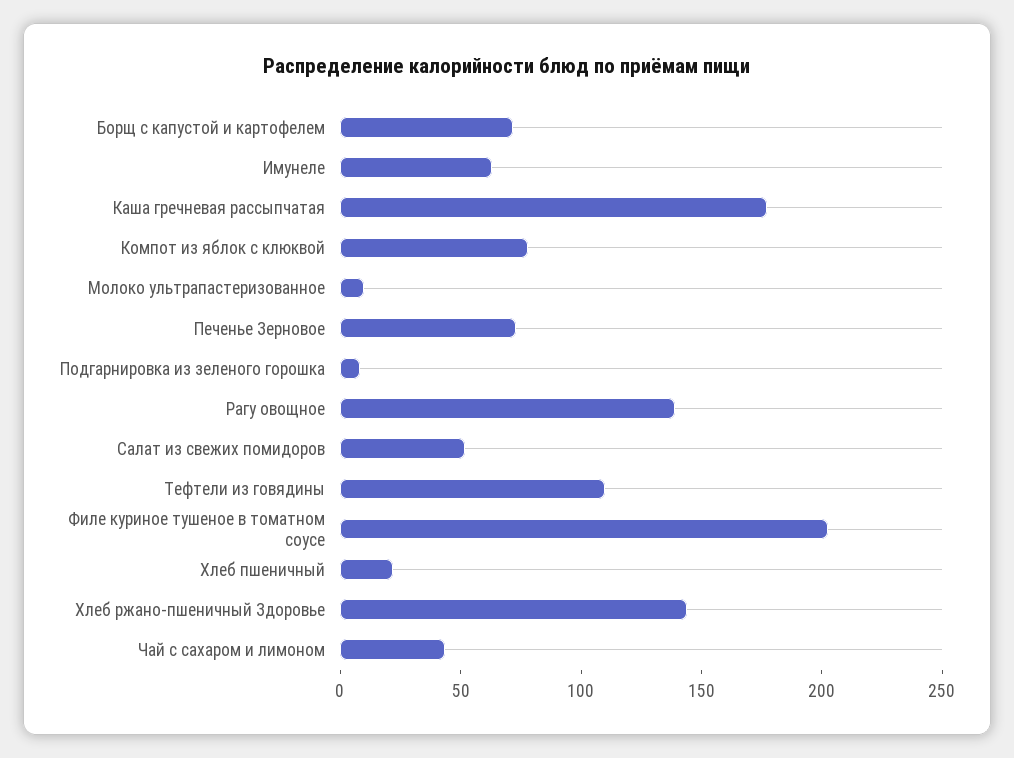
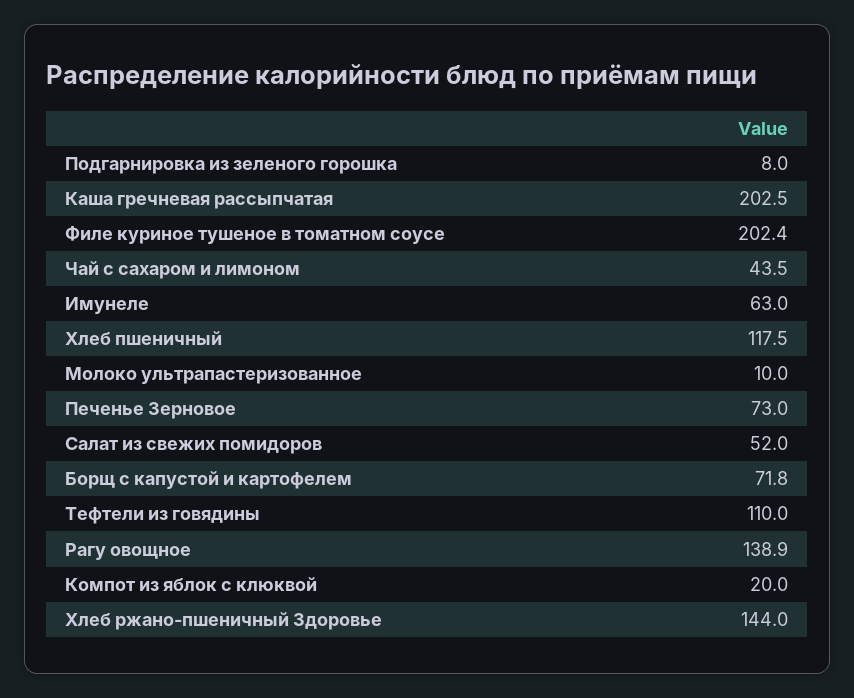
Каша гречневая рассыпчатая: 180 -> 202.5
Компот из яблок с клюквой: 80 -> 20
Хлеб пшеничный: 20 -> 117.5

